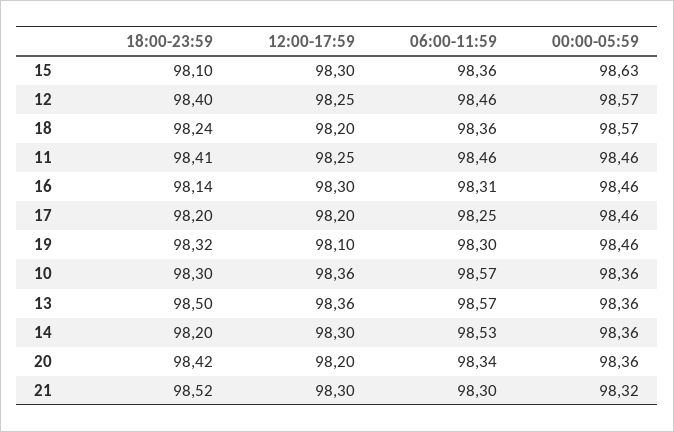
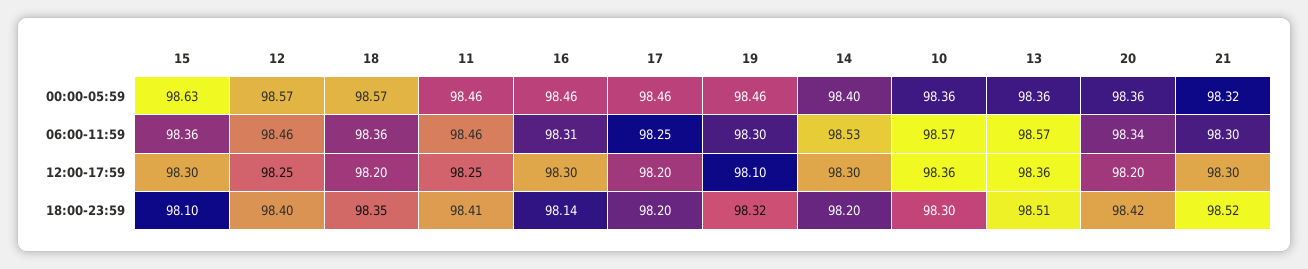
18:00-23:59, 18: 98.24 -> 98.35
18:00-23:59, 13: 98.5 -> 98.51
00:00-05:59, 14: 98.36 -> 98.4

